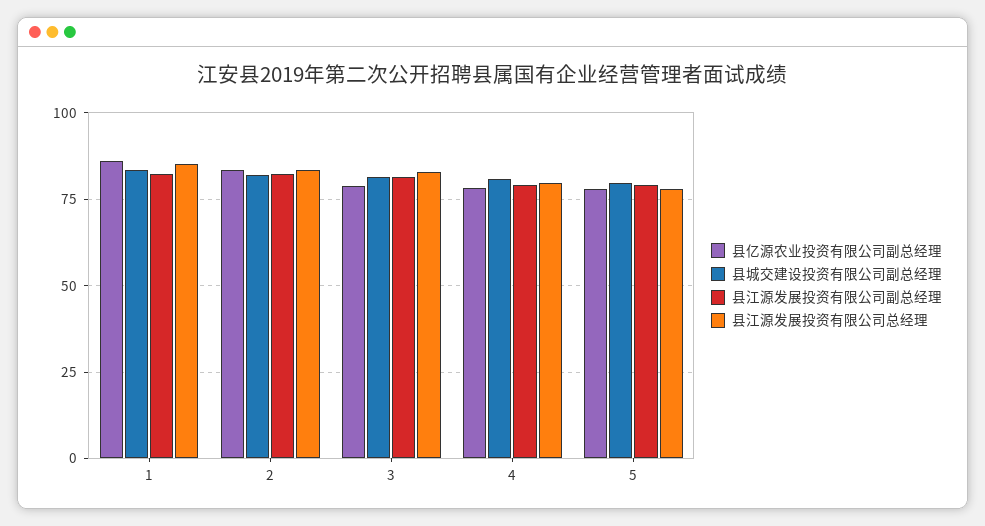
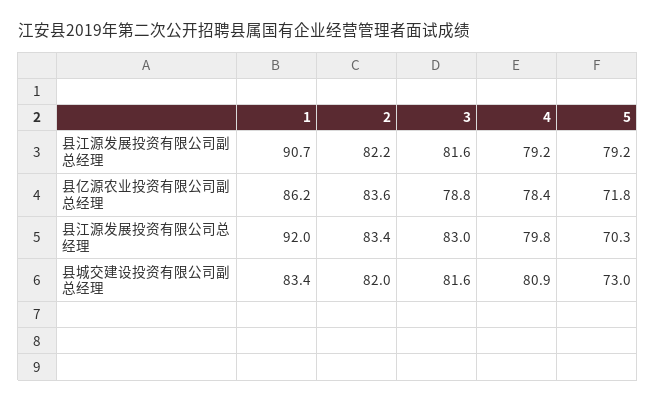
县江源发展投资有限公司副总经理, 1: 82.5 -> 90.7
县江源发展投资有限公司总经理, 1: 85 -> 92
县亿源农业投资有限公司副总经理, 5: 77.5 -> 71.8
县城交建设投资有限公司副总经理, 5: 80 -> 73
县江源发展投资有限公司总经理, 5: 77.5 -> 70.3

